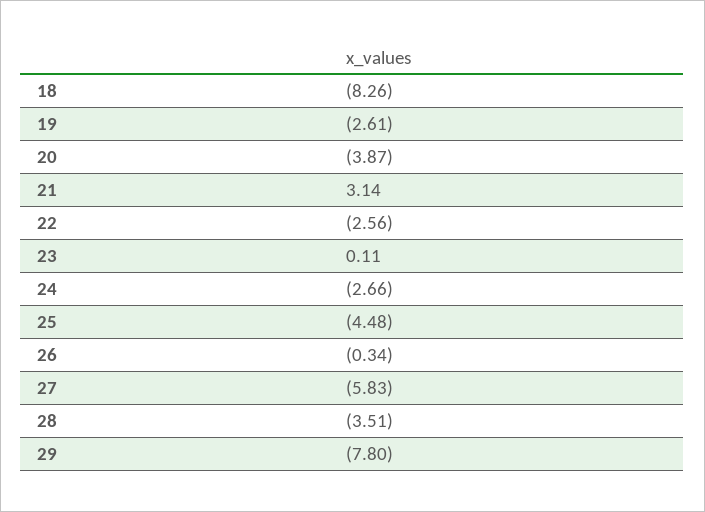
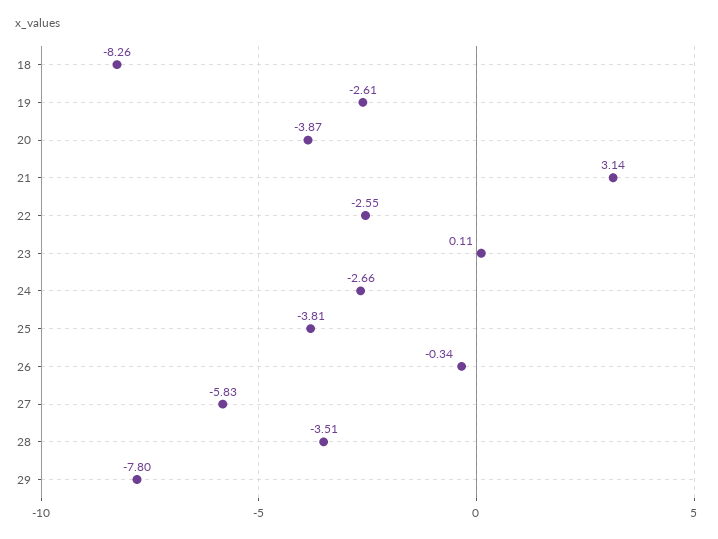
22: -2.56 -> -2.55
25: -4.48 -> -3.81

